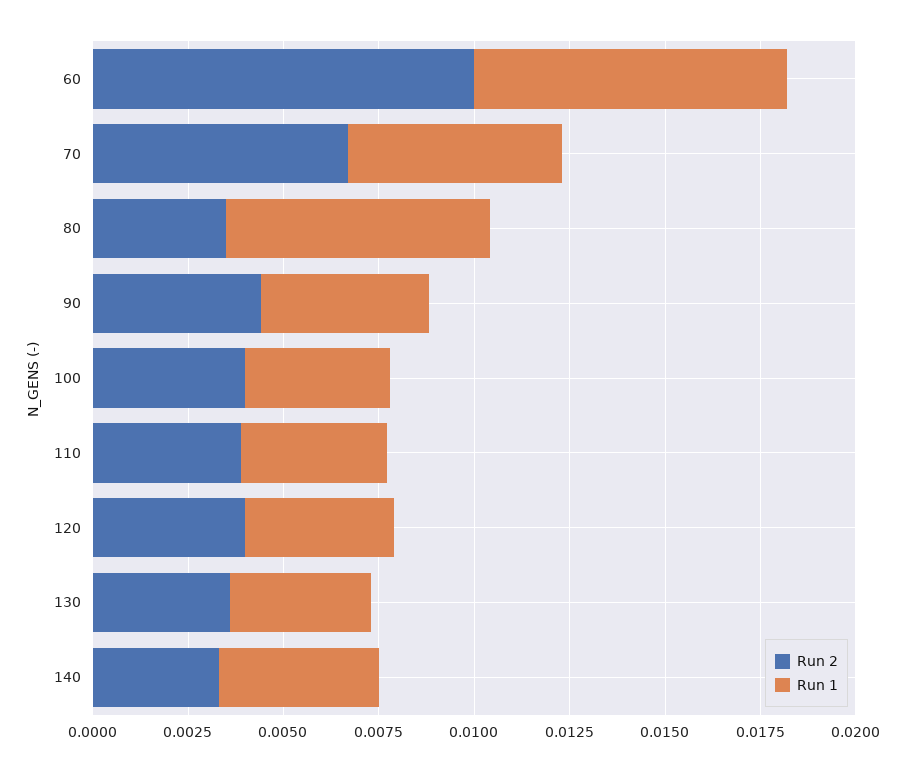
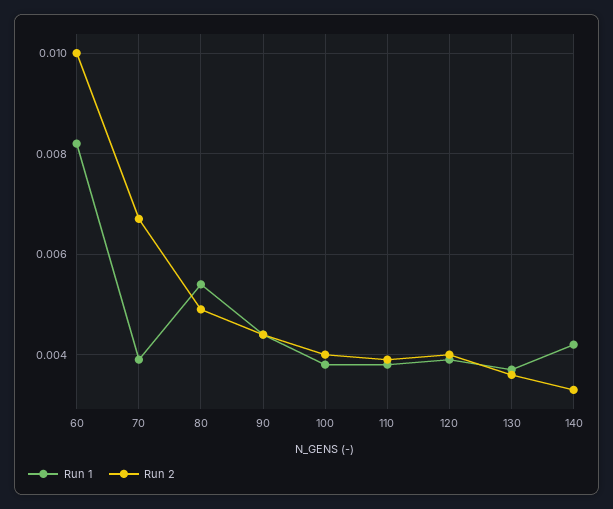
Run 1, 70: 0.0055 -> 0.004
Run 2, 80: 0.0035 -> 0.005
Run 1, 80: 0.007 -> 0.0055

